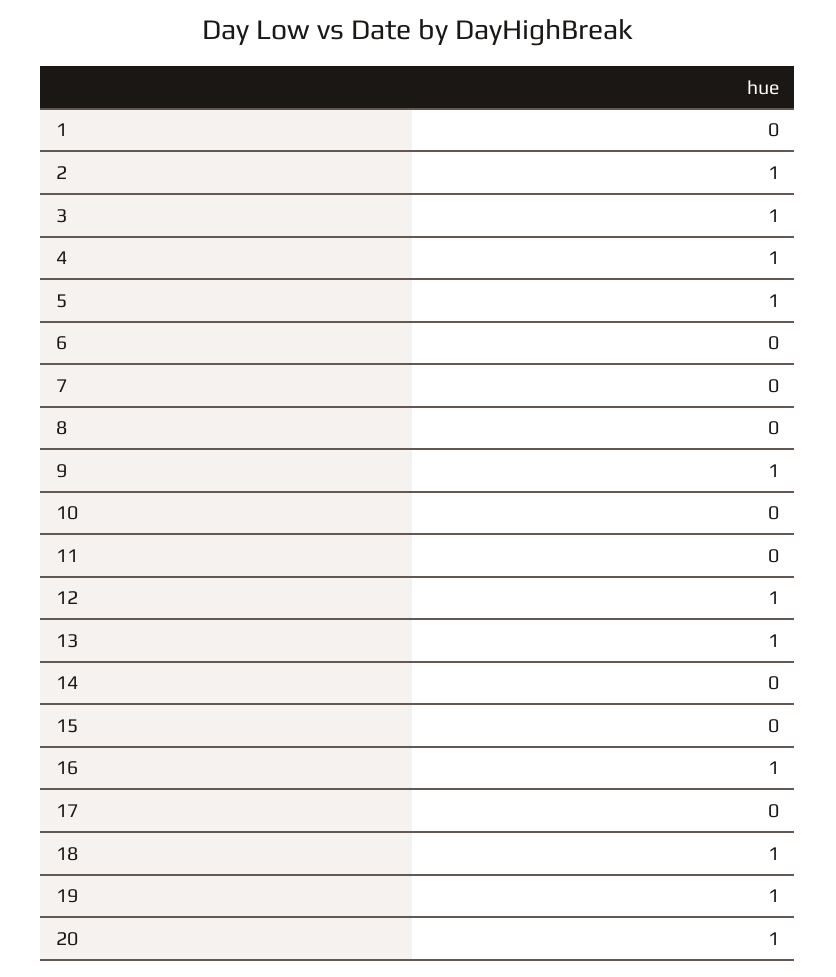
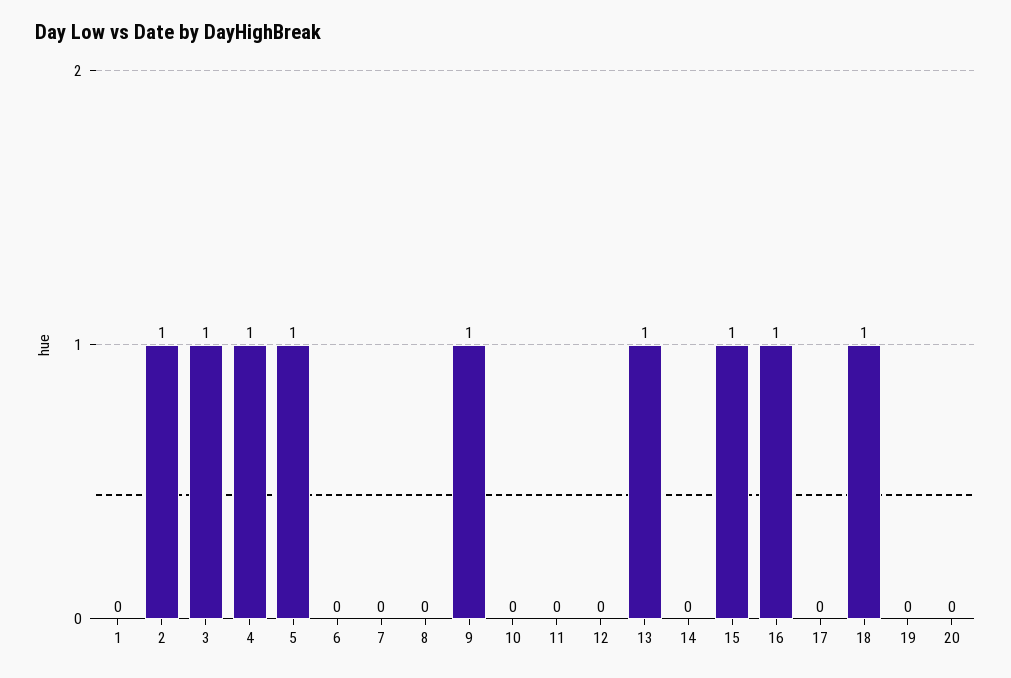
12: 1 -> 0
15: 0 -> 1
19: 1 -> 0
20: 1 -> 0

